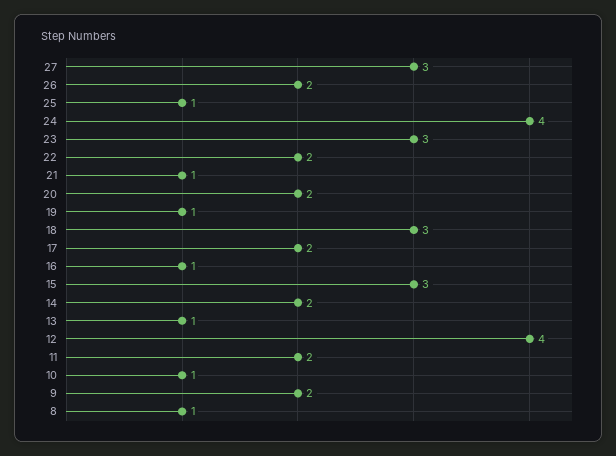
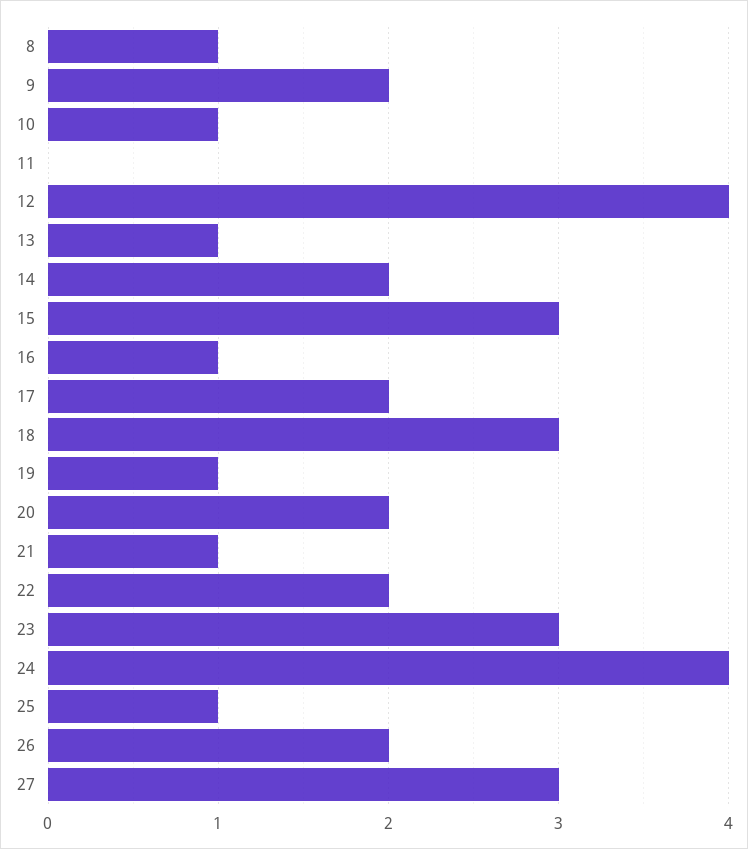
11: 2 -> 0

